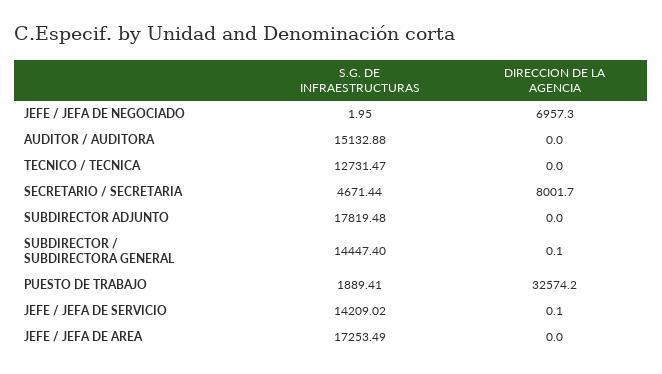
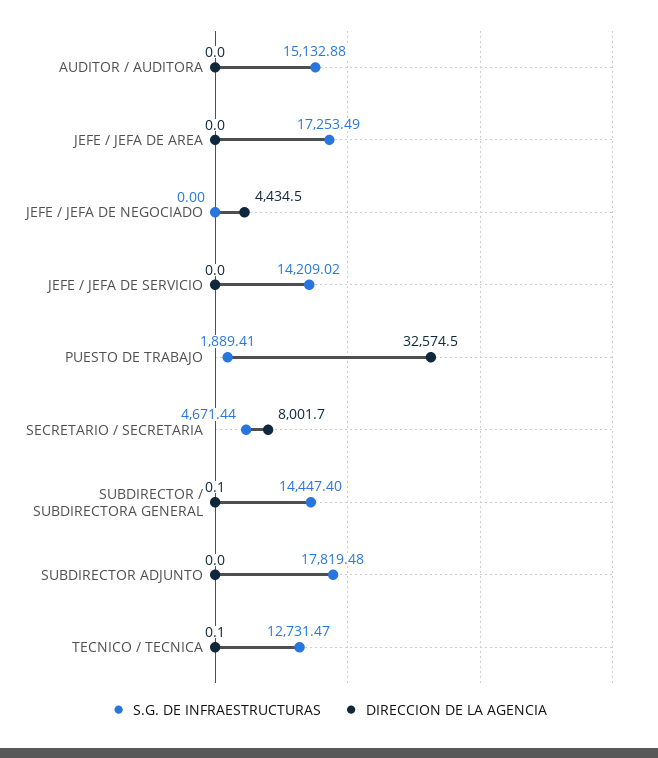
S.G. DE INFRAESTRUCTURAS, JEFE / JEFA DE NEGOCIADO: 1.95 -> 0
DIRECCION DE LA AGENCIA, JEFE / JEFA DE NEGOCIADO: 6957.3 -> 4434.5
DIRECCION DE LA AGENCIA, TECNICO / TECNICA: 0 -> 0.1
DIRECCION DE LA AGENCIA, PUESTO DE TRABAJO: 32574.2 -> 32574.5
DIRECCION DE LA AGENCIA, JEFE / JEFA DE SERVICIO: 0.1 -> 0

